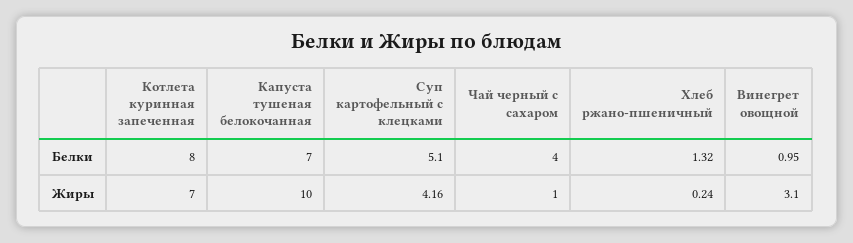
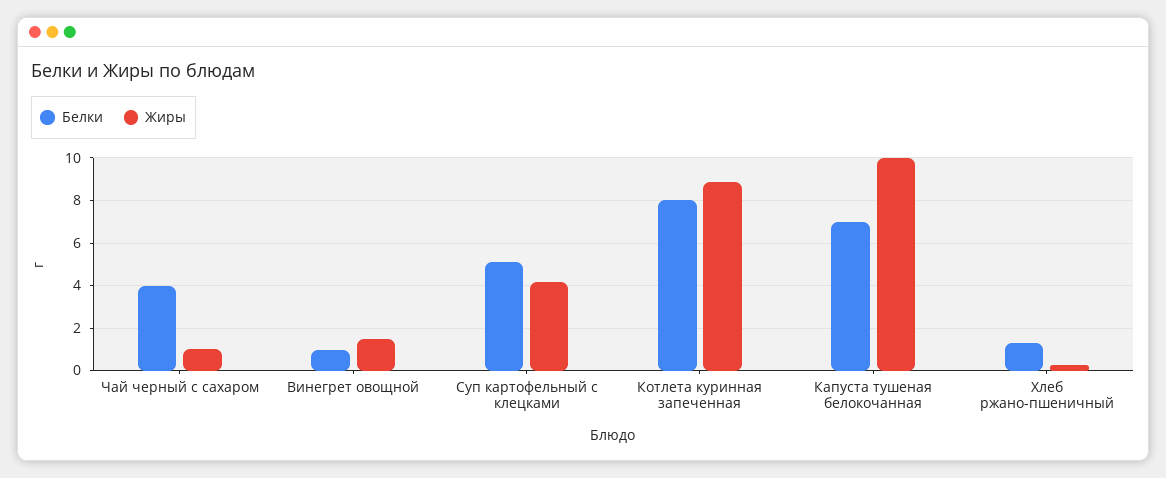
Жиры, Котлета куринная запеченная: 7 -> 9
Жиры, Винегрет овощной: 3.1 -> 1.5

